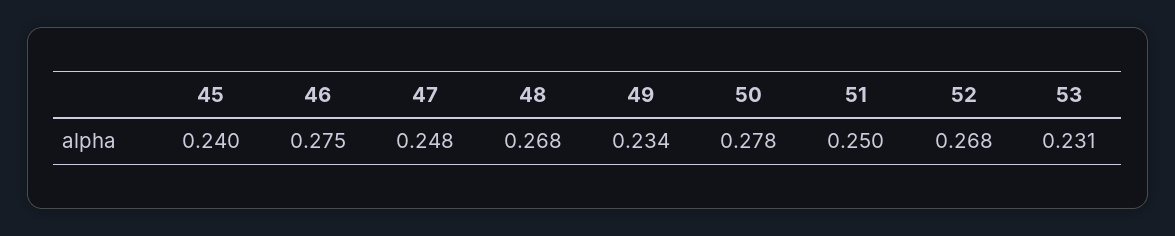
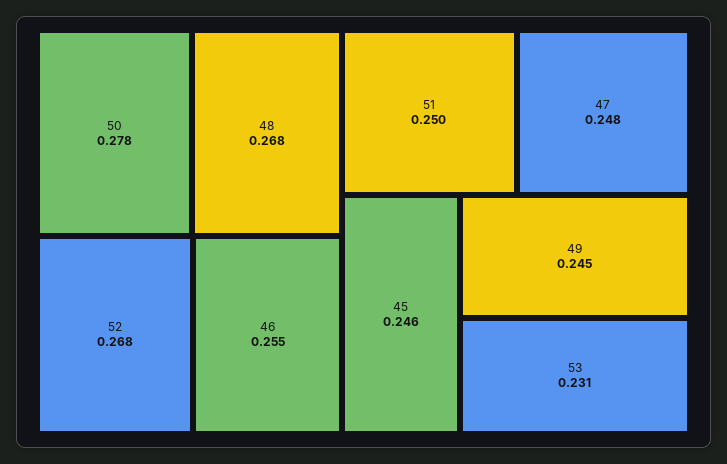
45: 0.24 -> 0.246
46: 0.275 -> 0.255
49: 0.234 -> 0.245

